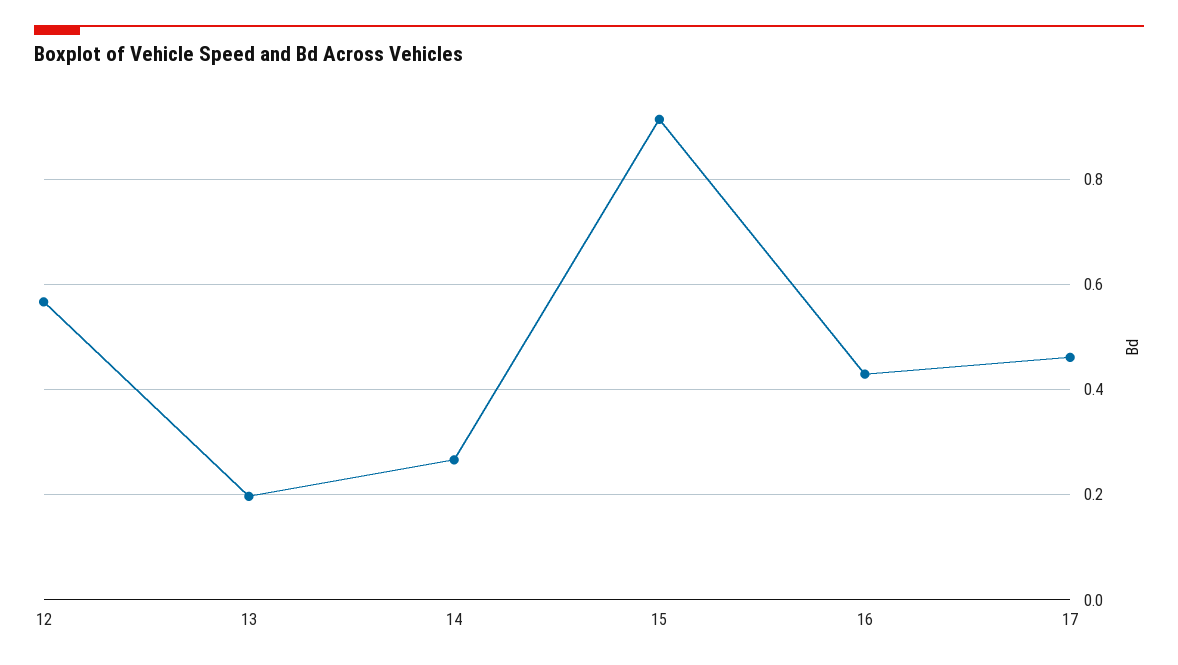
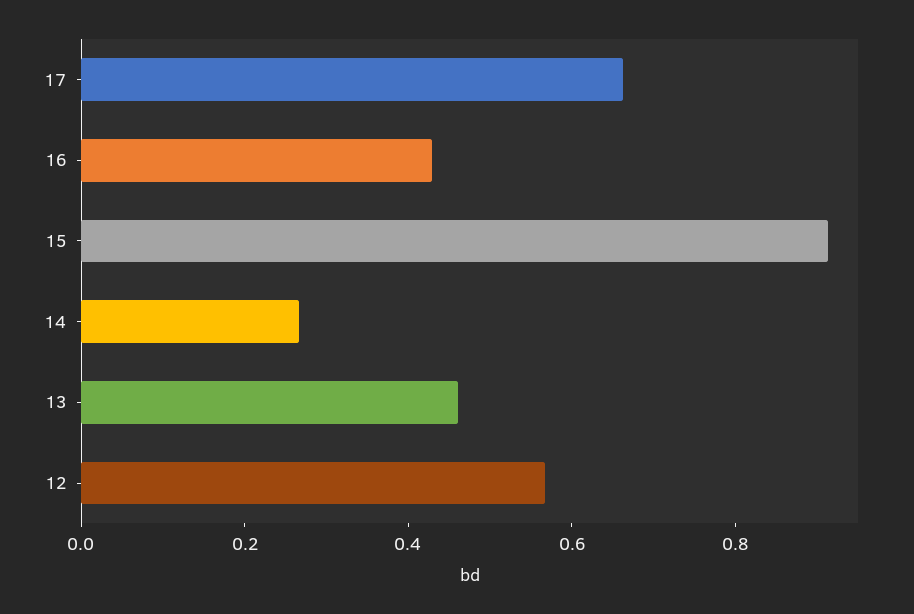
13: 0.2 -> 0.45
17: 0.46 -> 0.65

